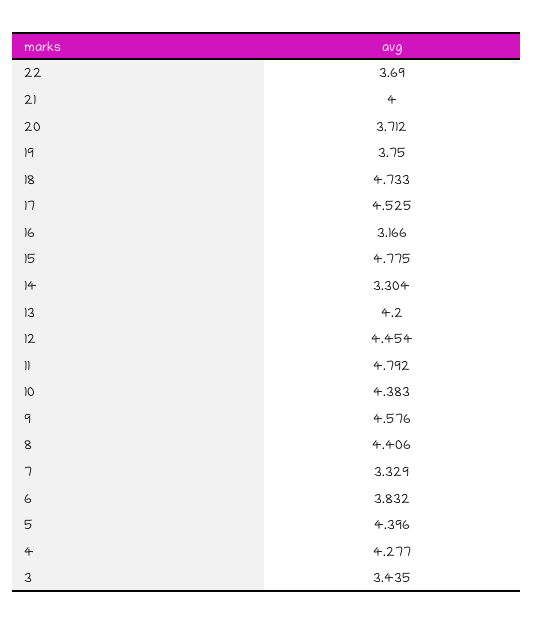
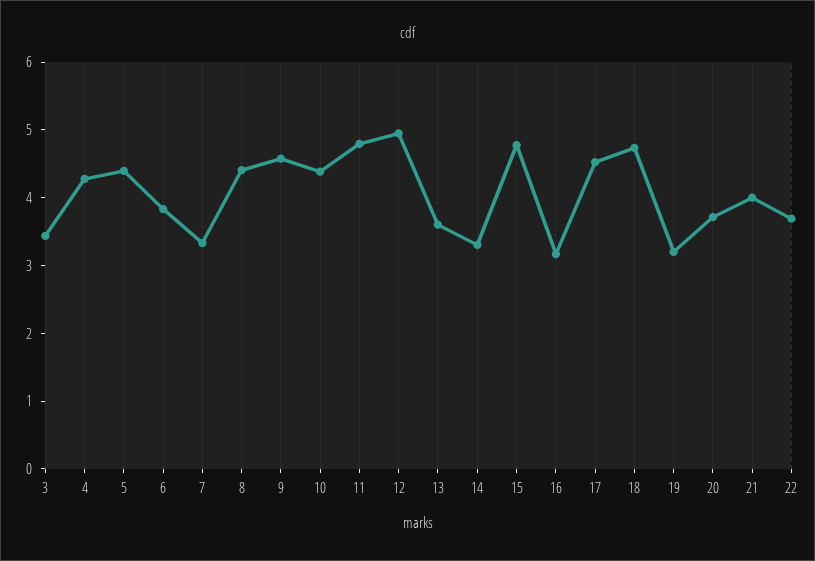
19: 3.75 -> 3.2
13: 4.2 -> 3.6
12: 4.454 -> 5

